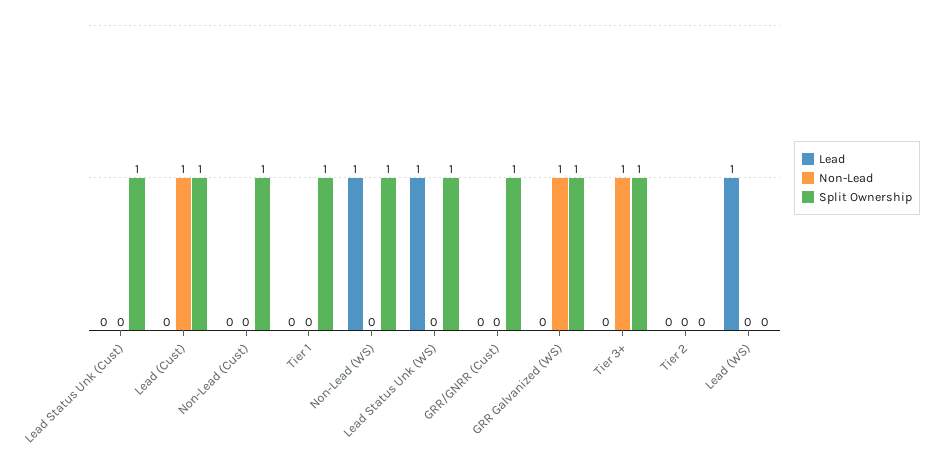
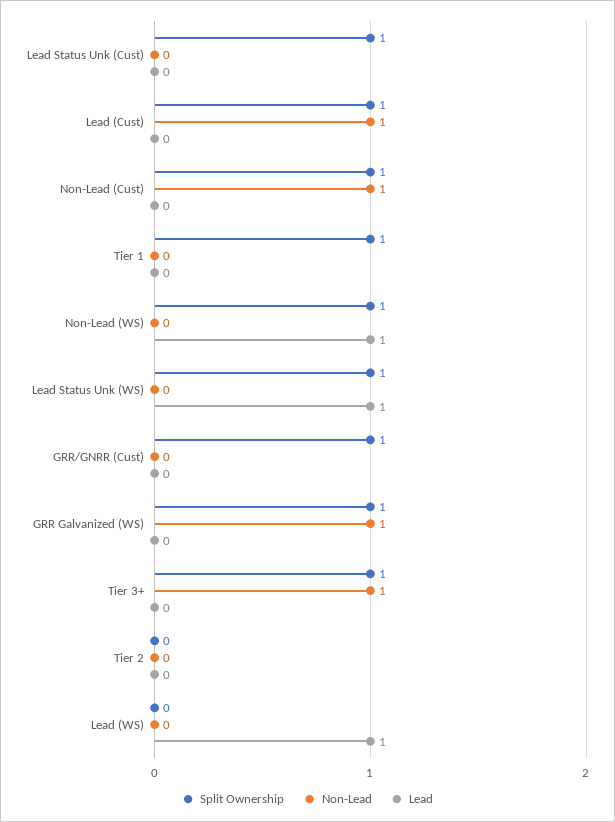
Non-Lead, Non-Lead (Cust): 0 -> 1

